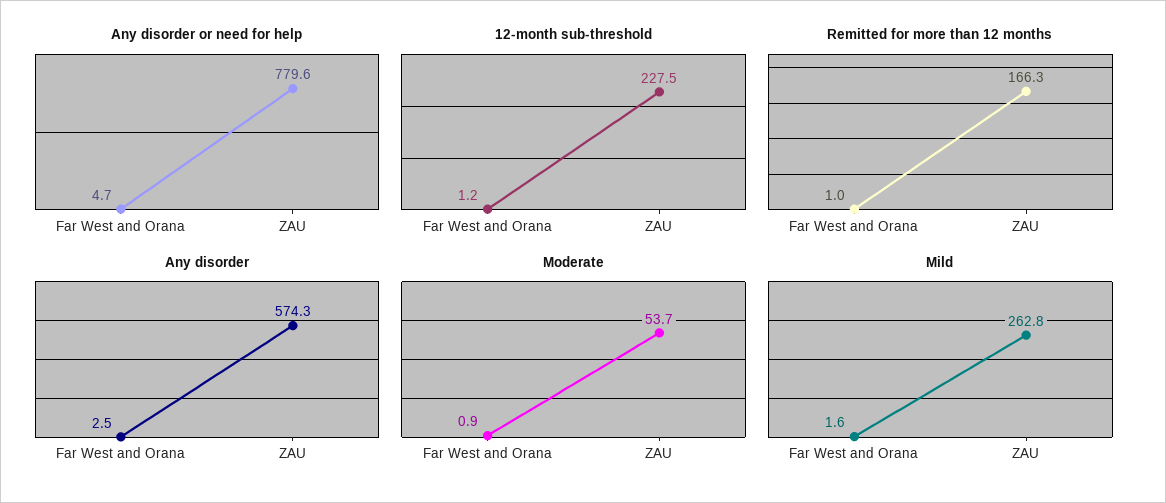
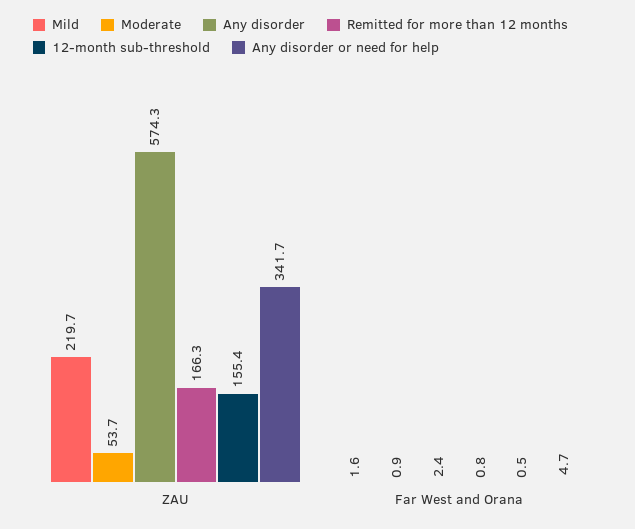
Any disorder or need for help, ZAU: 779.6 -> 341.7
12-month sub-threshold, Far West and Orana: 1.2 -> 0.5
12-month sub-threshold, ZAU: 227.5 -> 155.4
Remitted for more than 12 months, Far West and Orana: 1 -> 0.8
Any disorder, Far West and Orana: 2.5 -> 2.4
Mild, ZAU: 262.8 -> 219.7

